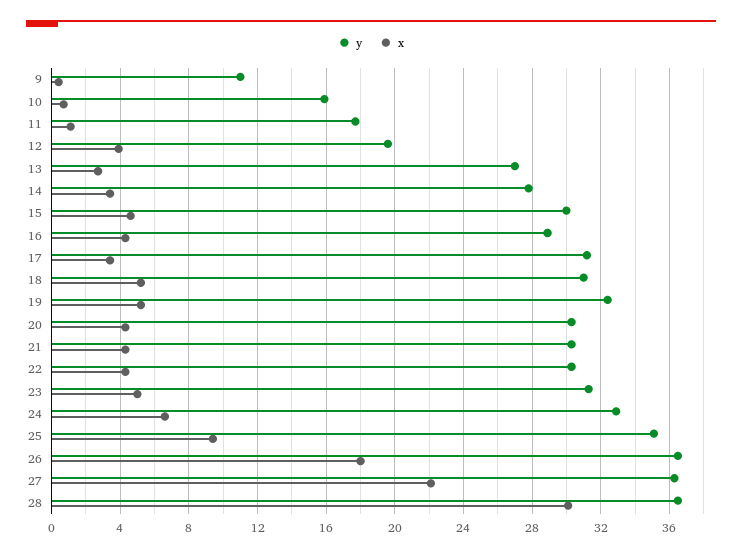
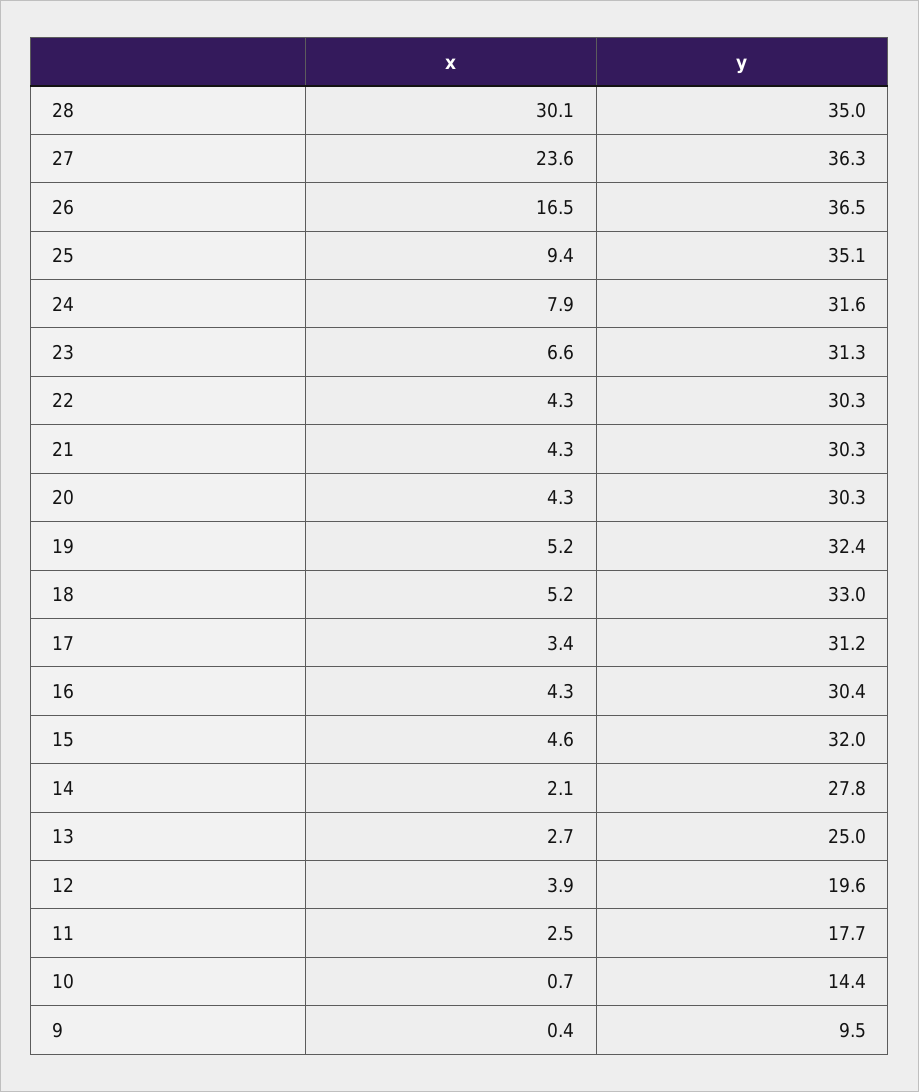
y, 9: 11 -> 9.5
y, 10: 16 -> 14.4
x, 11: 1 -> 2.5
y, 13: 27 -> 25
x, 14: 3.5 -> 2.1
y, 15: 30 -> 32
y, 16: 29 -> 30.4
y, 18: 31 -> 33
x, 23: 5 -> 6.6
y, 24: 33 -> 31.6
x, 24: 6.5 -> 7.9
x, 26: 18 -> 16.5
x, 27: 22 -> 23.6
y, 28: 36.5 -> 35

